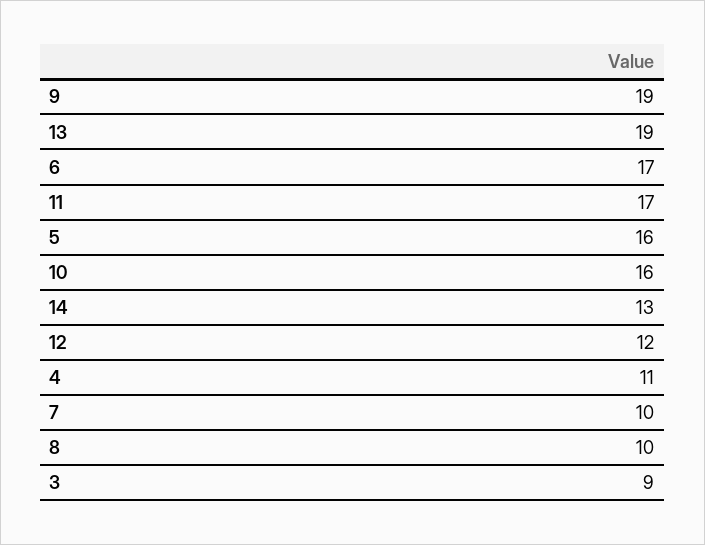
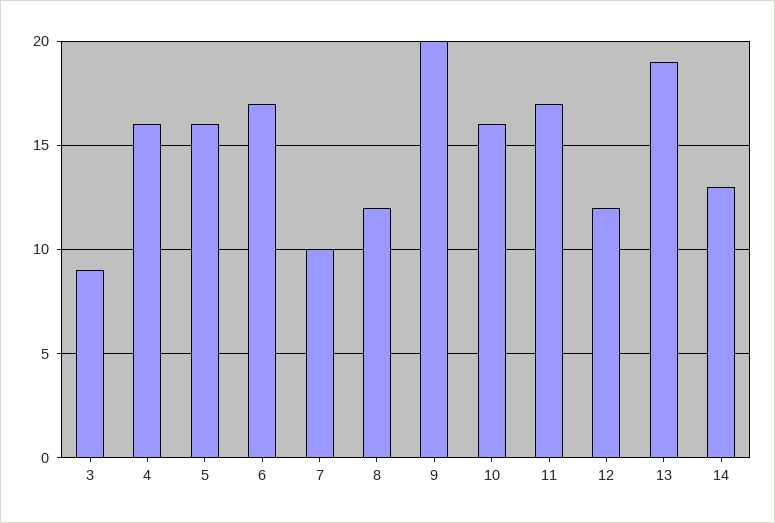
9: 19 -> 20
4: 11 -> 16
8: 10 -> 12

